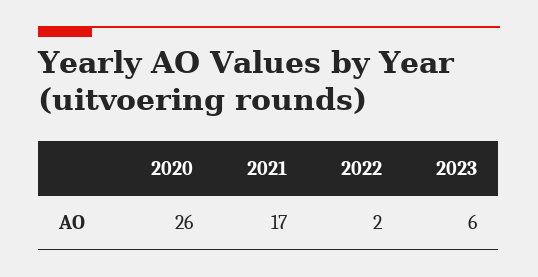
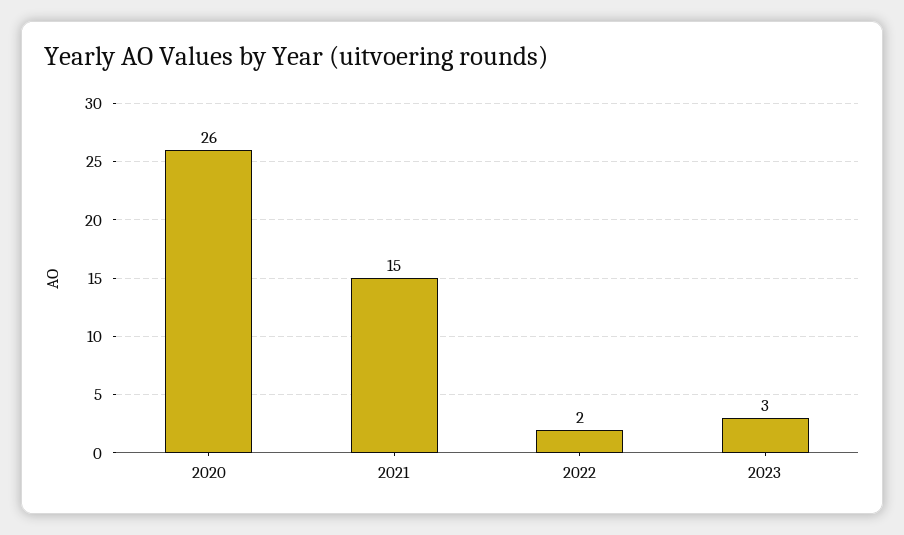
2021: 17 -> 15
2023: 6 -> 3

